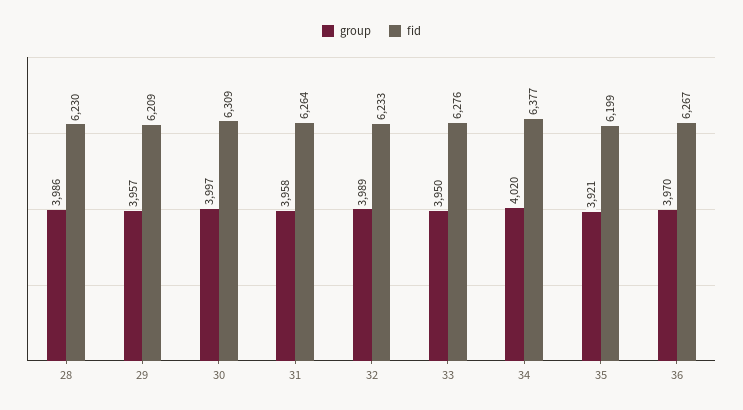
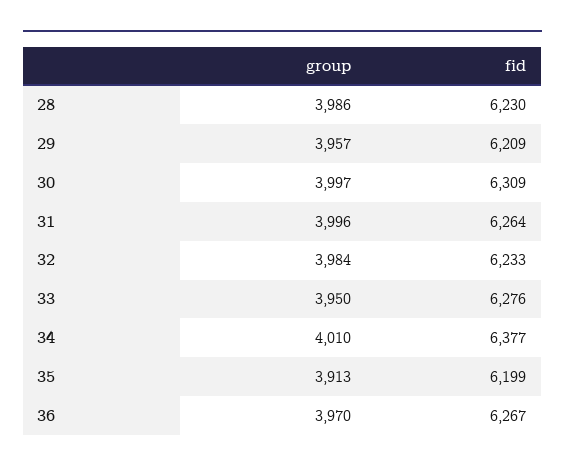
group, 31: 3958 -> 3996
group, 32: 3989 -> 3984
group, 34: 4020 -> 4010
group, 35: 3921 -> 3913

